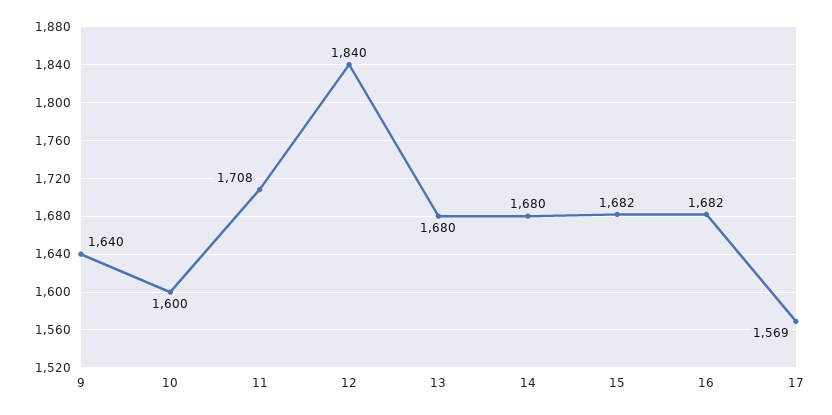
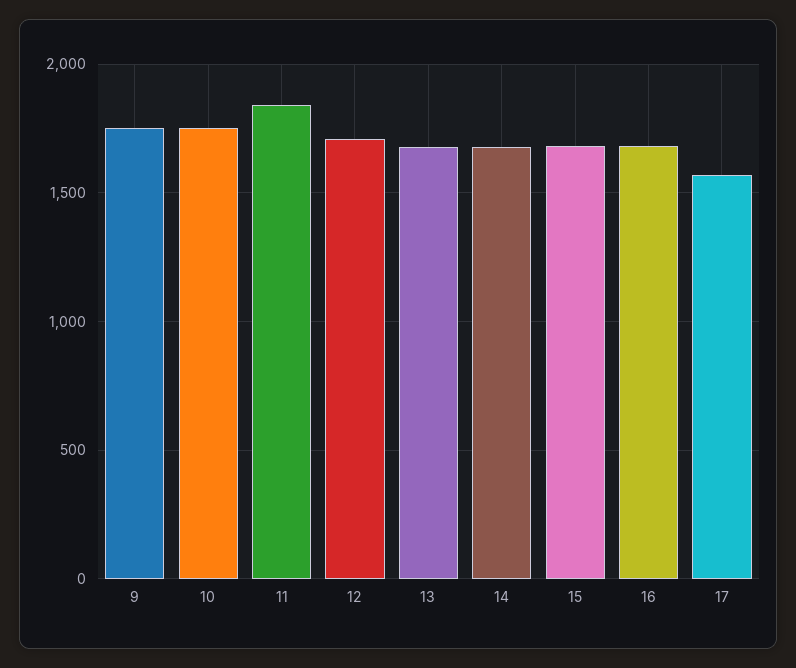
9: 1640 -> 1750
10: 1600 -> 1750
11: 1708 -> 1850
12: 1840 -> 1700

